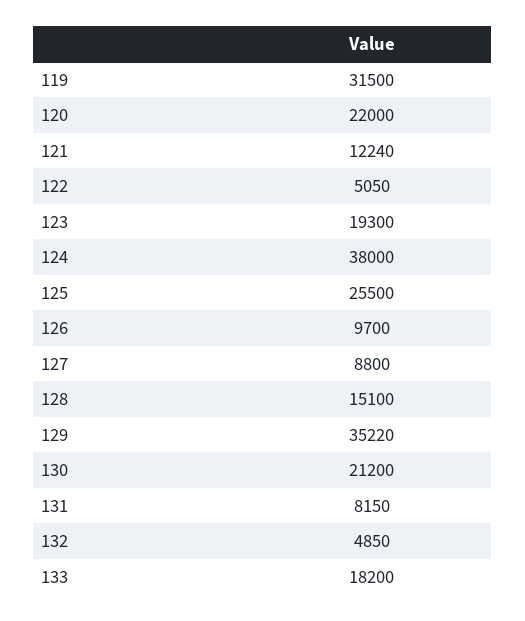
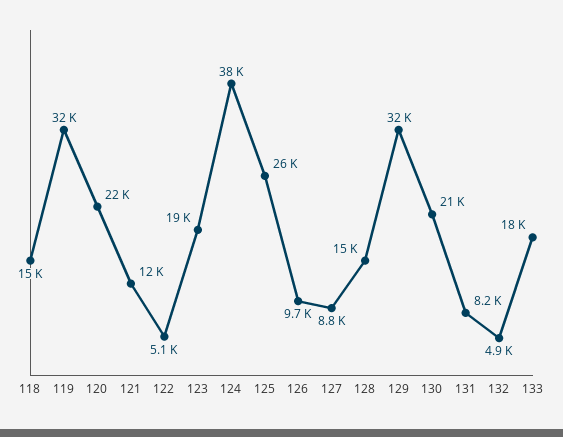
129: 35220 -> 32000
118: none -> 15000

